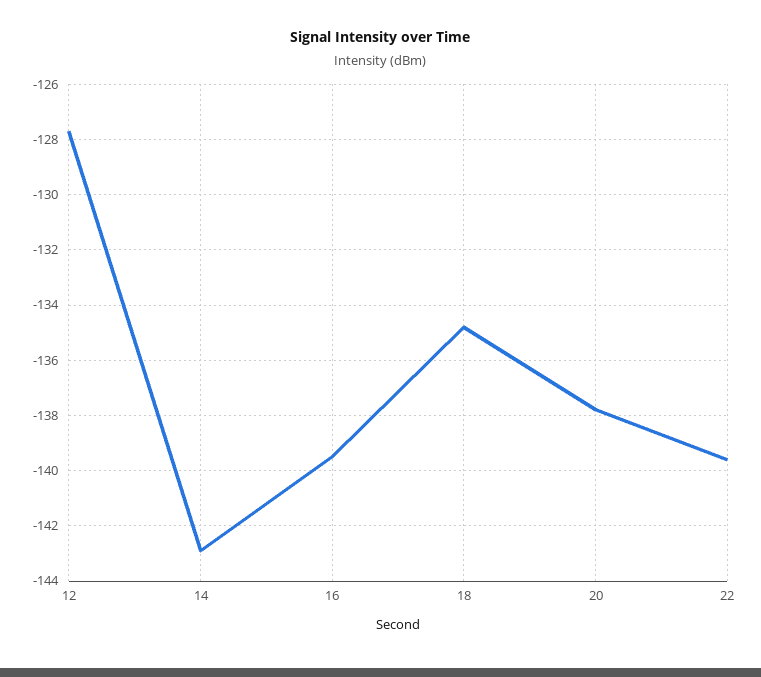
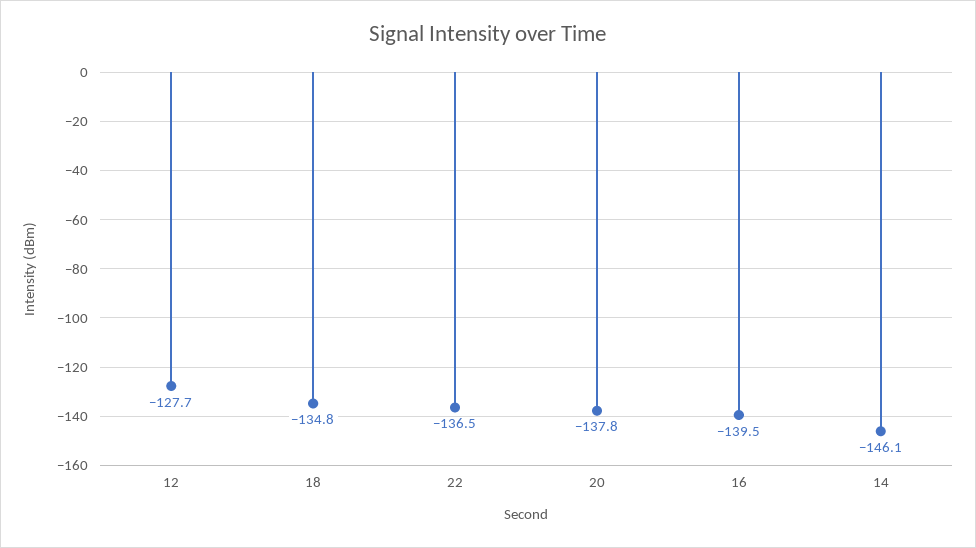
14: -143 -> -146.1
22: -139.5 -> -136.5

